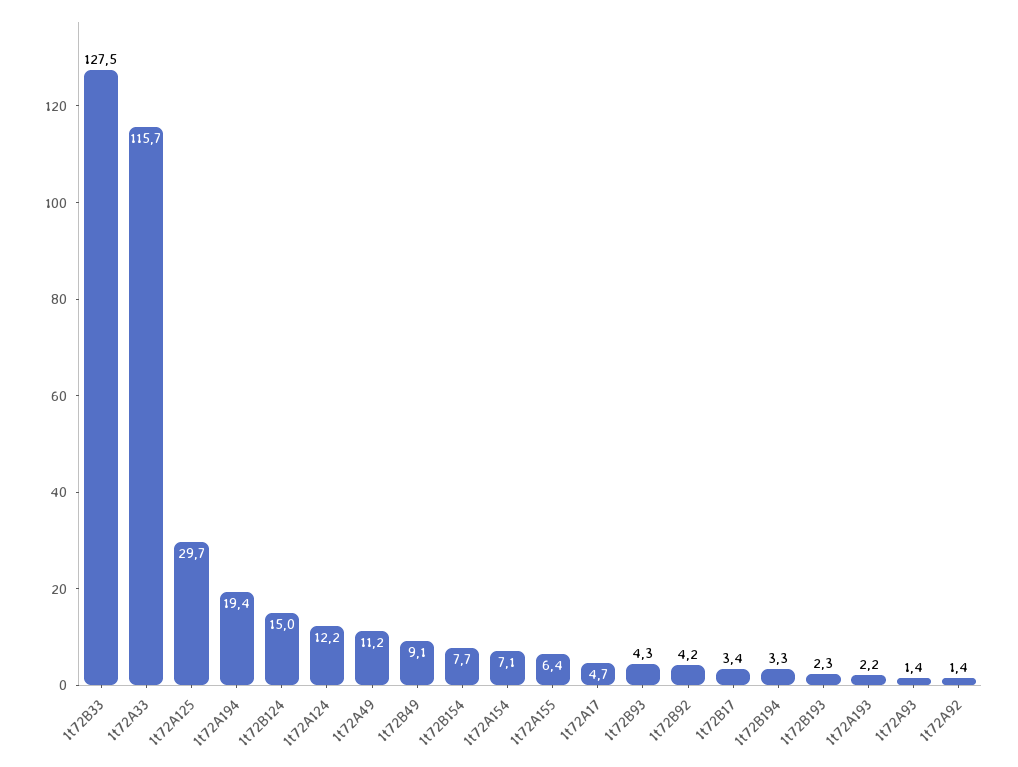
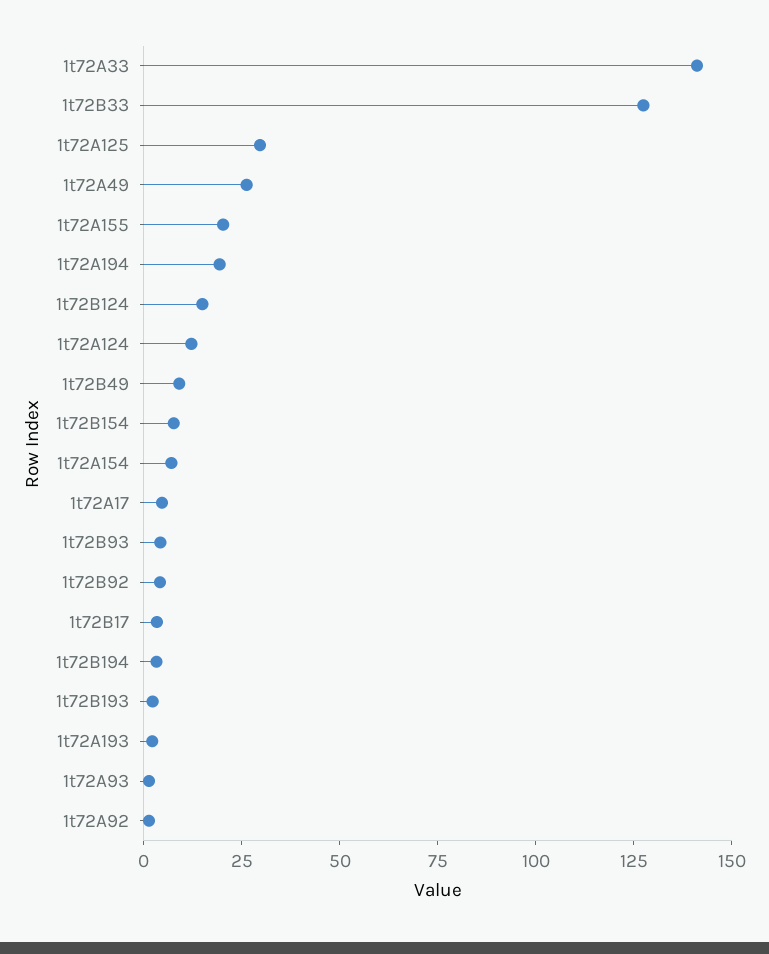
1t72A33: 115.7 -> 140
1t72A49: 11.2 -> 25
1t72A155: 6.4 -> 20

